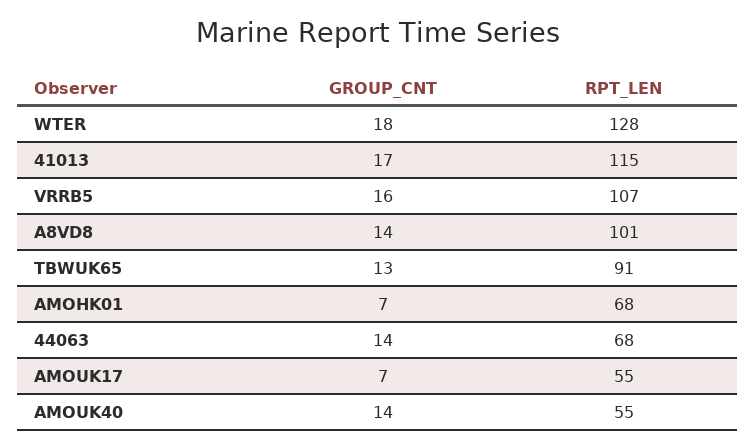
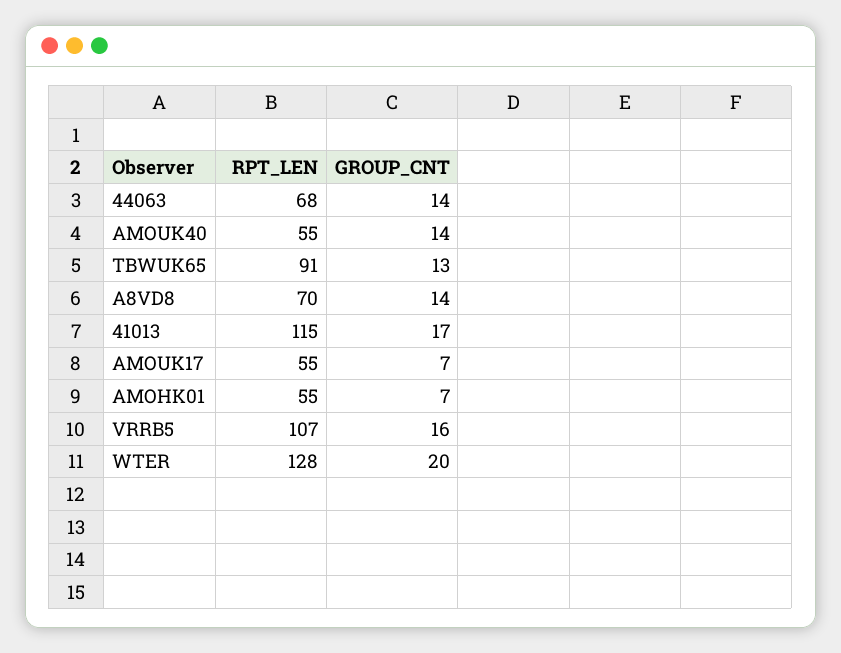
GROUP_CNT, WTER: 18 -> 20
RPT_LEN, A8VD8: 101 -> 70
RPT_LEN, AMOHK01: 68 -> 55

